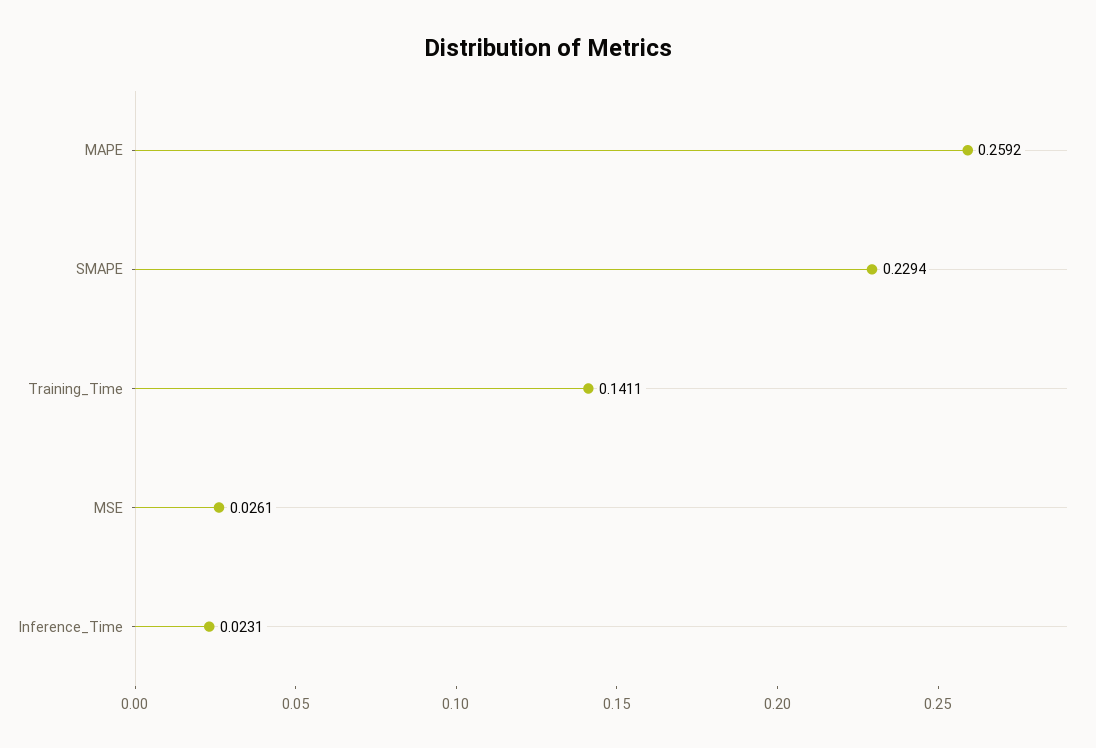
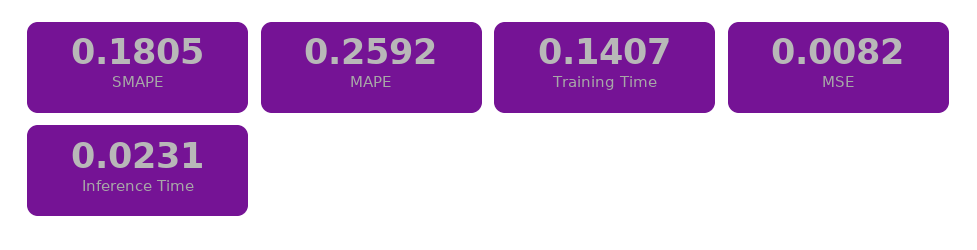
SMAPE: 0.2294 -> 0.1805
Training_Time: 0.1411 -> 0.1407
MSE: 0.0261 -> 0.0082

